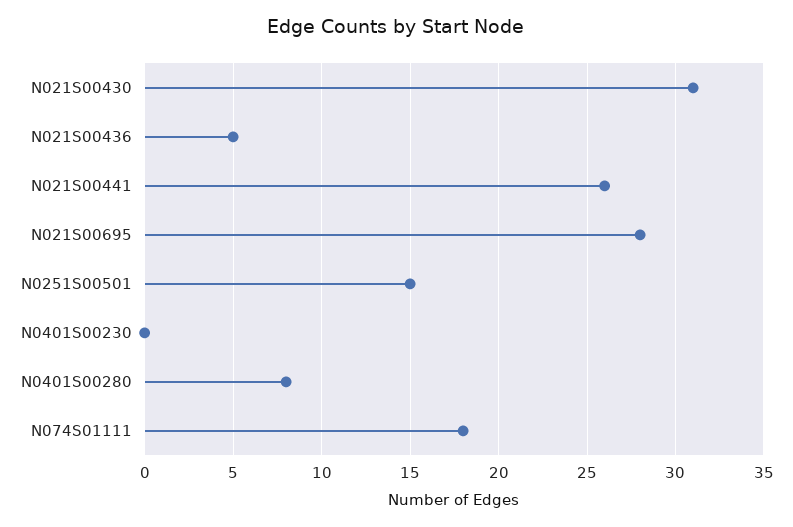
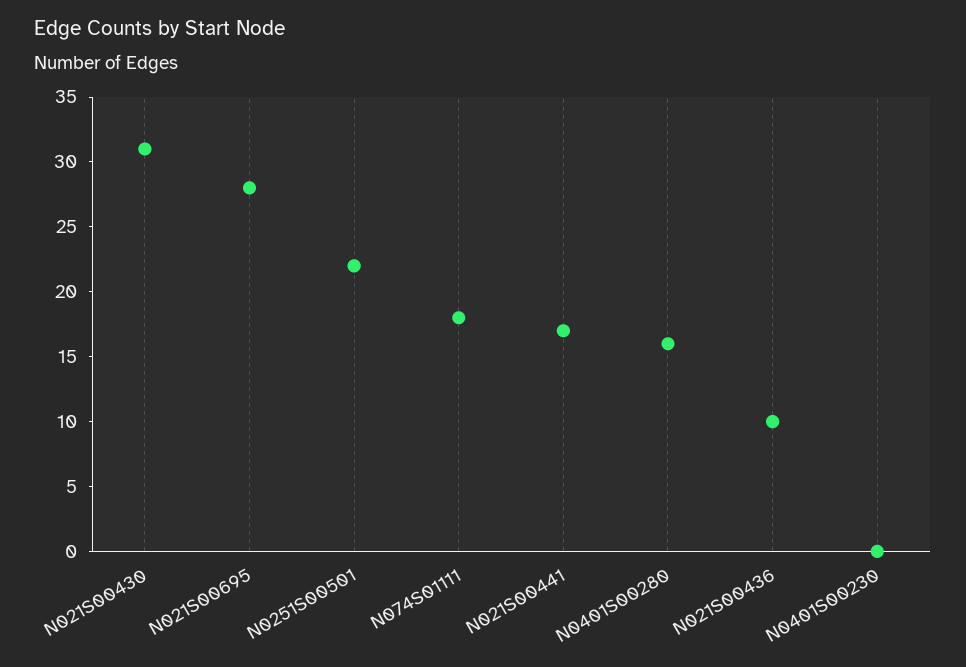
N021S00436: 5 -> 10
N021S00441: 26 -> 17
N0251S00501: 15 -> 22
N0401S00280: 8 -> 16

